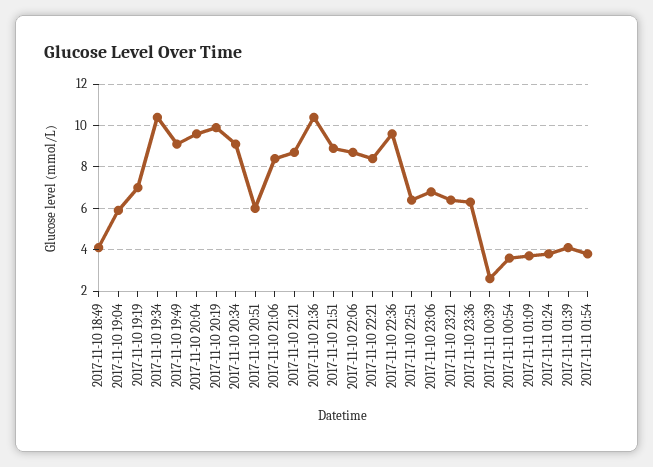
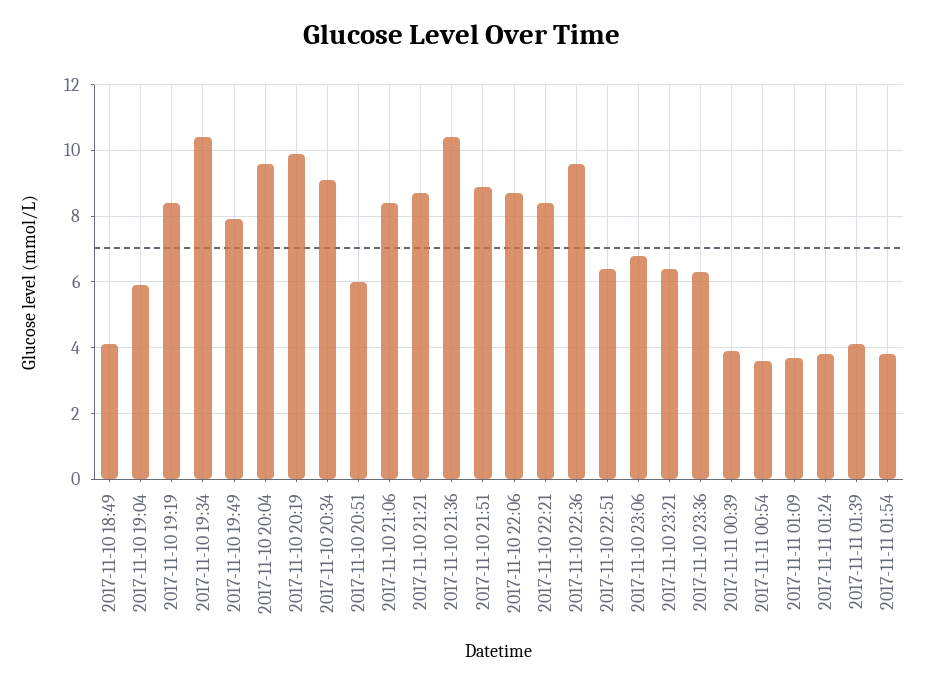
2017-11-10 19:19: 7 -> 8.5
2017-11-10 19:49: 9 -> 8
2017-11-11 00:39: 2.5 -> 4

